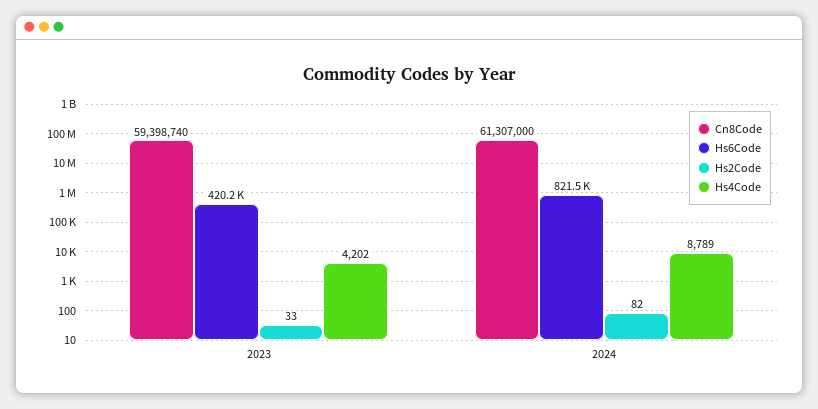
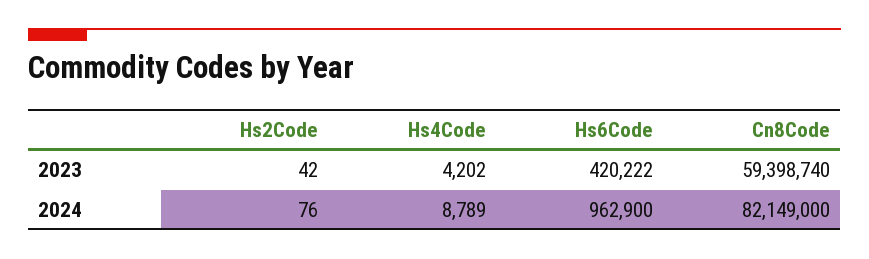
Hs2Code, 2023: 33 -> 42
Cn8Code, 2024: 61307000 -> 82149000
Hs6Code, 2024: 821500 -> 962900
Hs2Code, 2024: 82 -> 76

